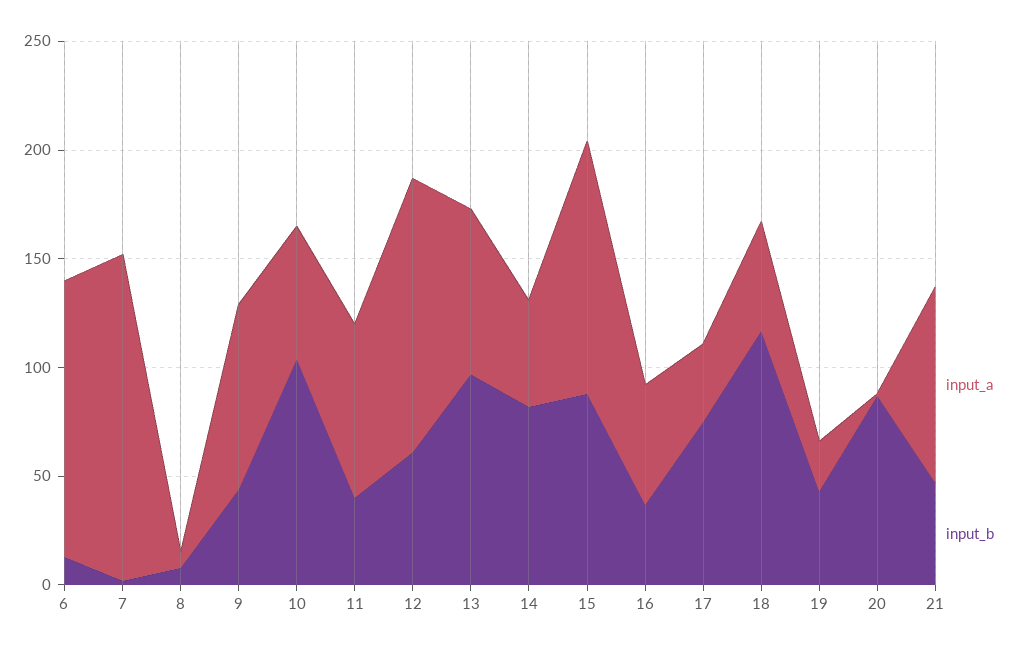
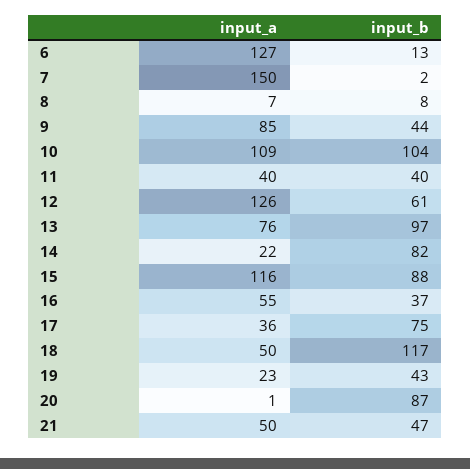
input_a, 10: 60 -> 109
input_a, 11: 80 -> 40
input_a, 14: 50 -> 22
input_a, 21: 90 -> 50

